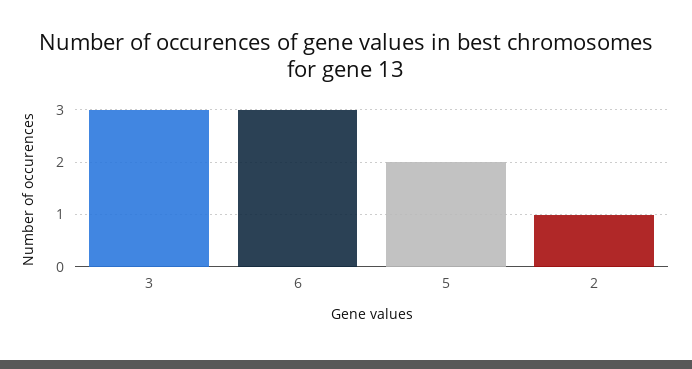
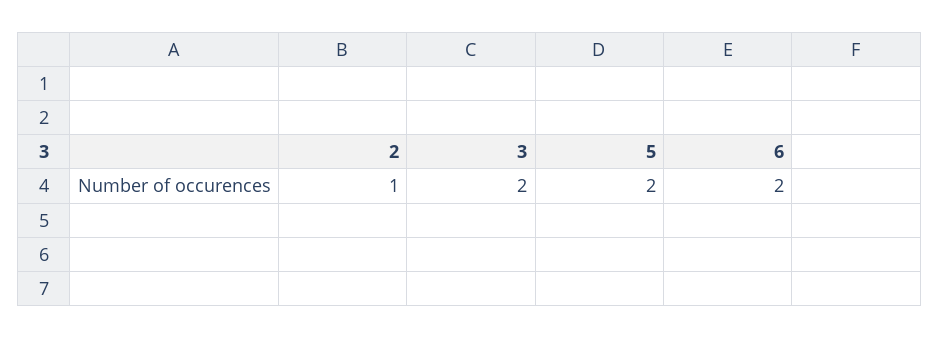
3: 3 -> 2
6: 3 -> 2

